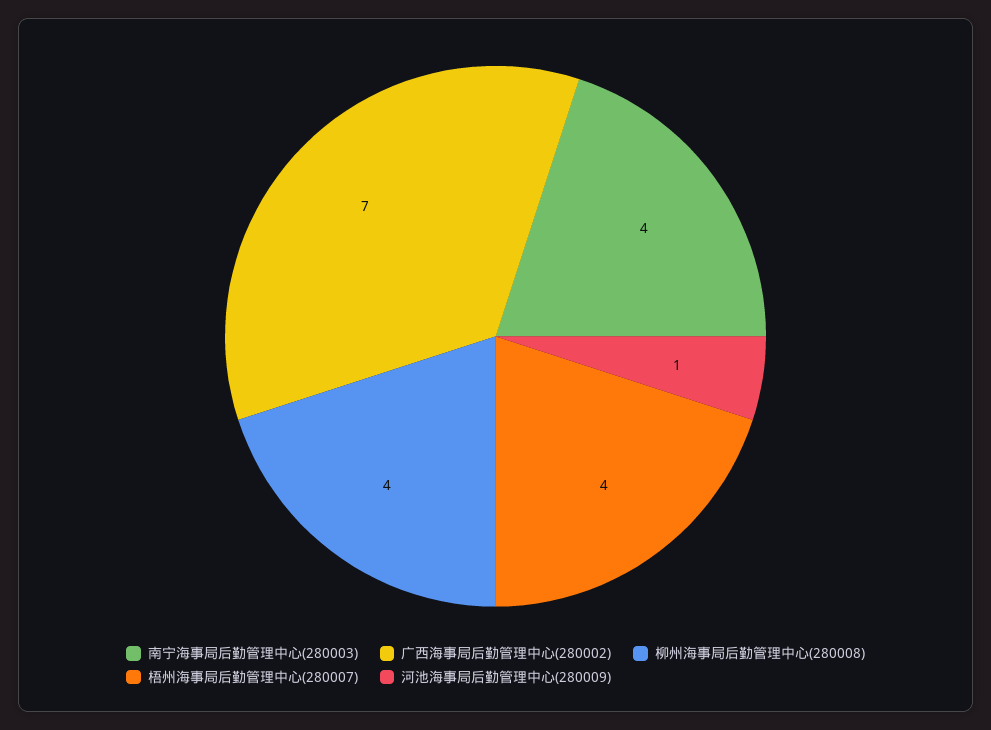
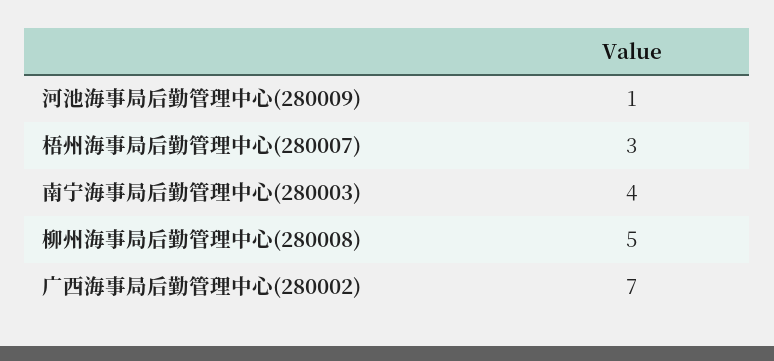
柳州海事局后勤管理中心(280008): 4 -> 5
梧州海事局后勤管理中心(280007): 4 -> 3

